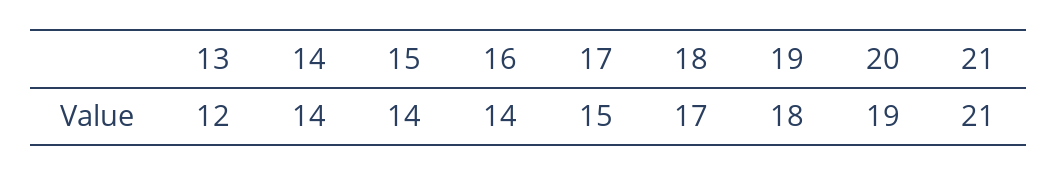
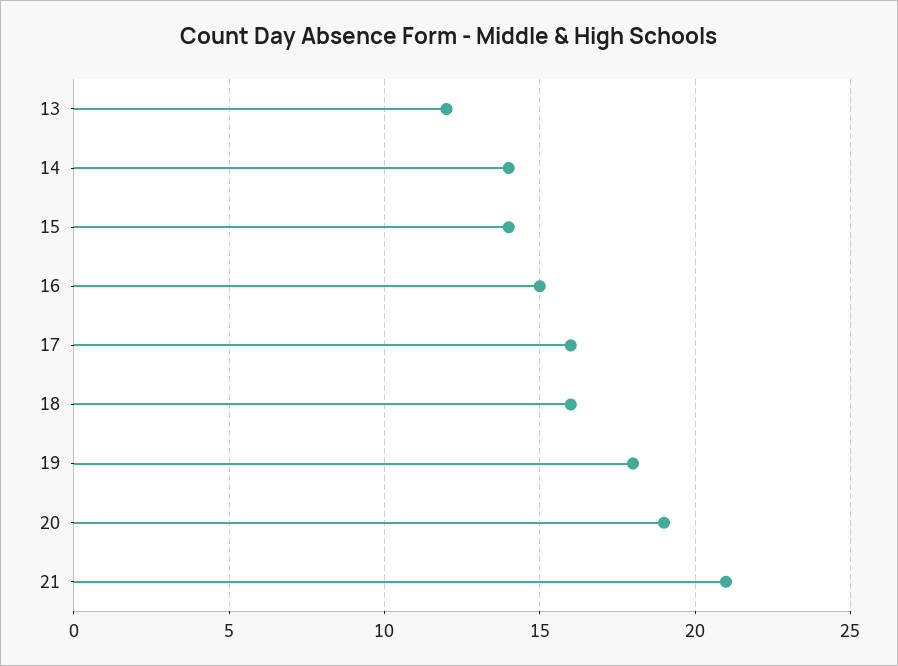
16: 14 -> 15
17: 15 -> 16
18: 17 -> 16

